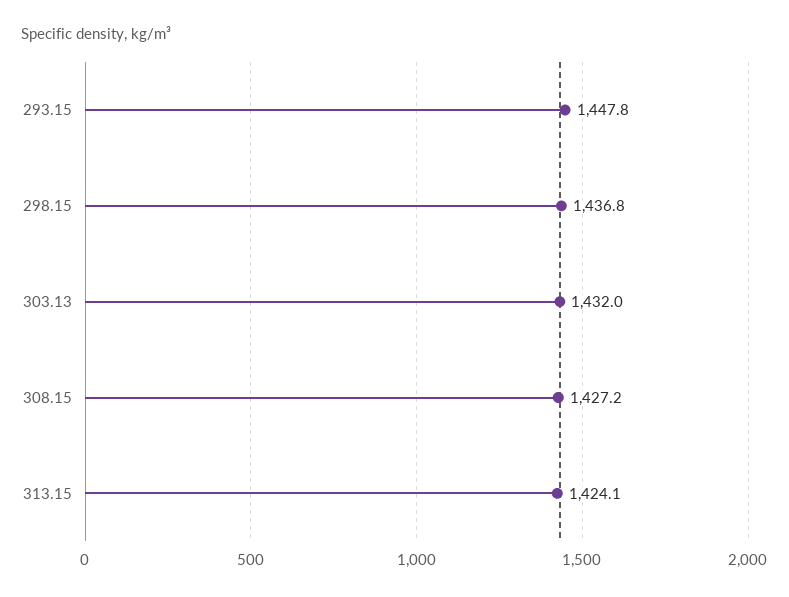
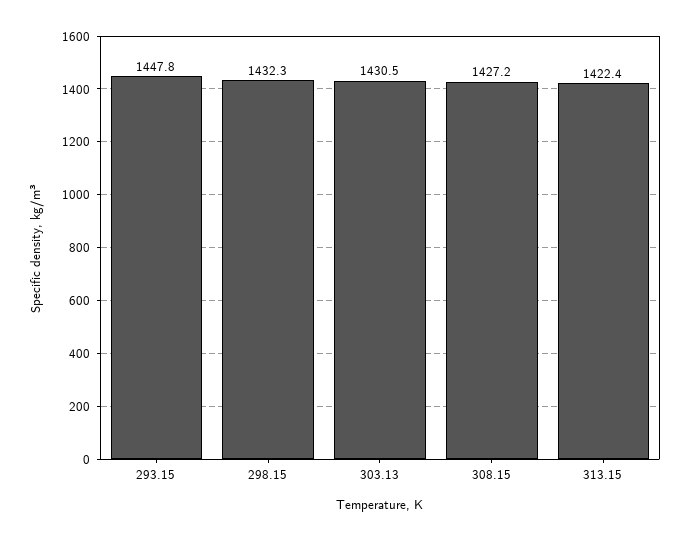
298.15: 1436.8 -> 1432.3
303.13: 1432 -> 1430.5
313.15: 1424.1 -> 1422.4

